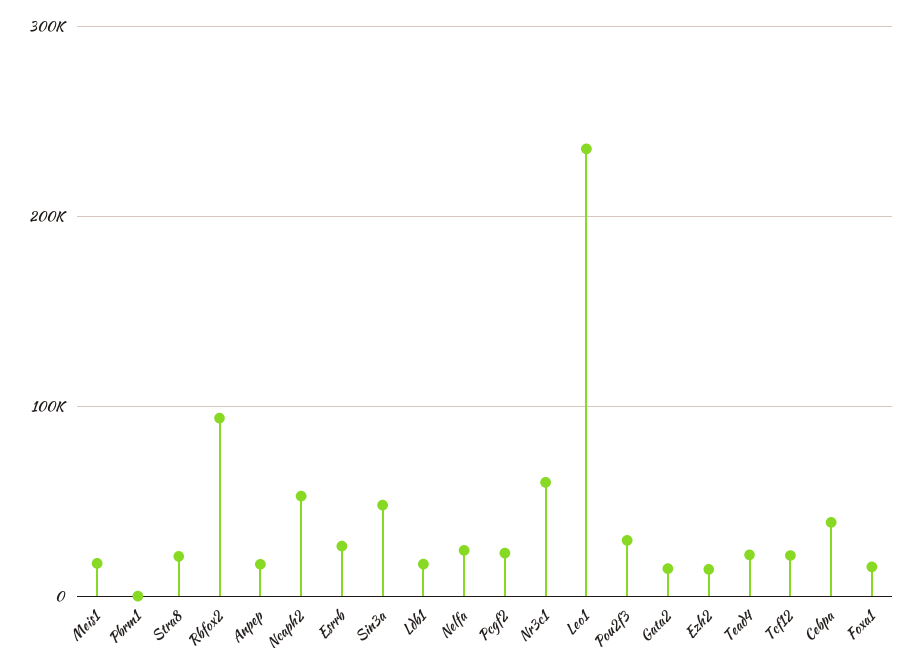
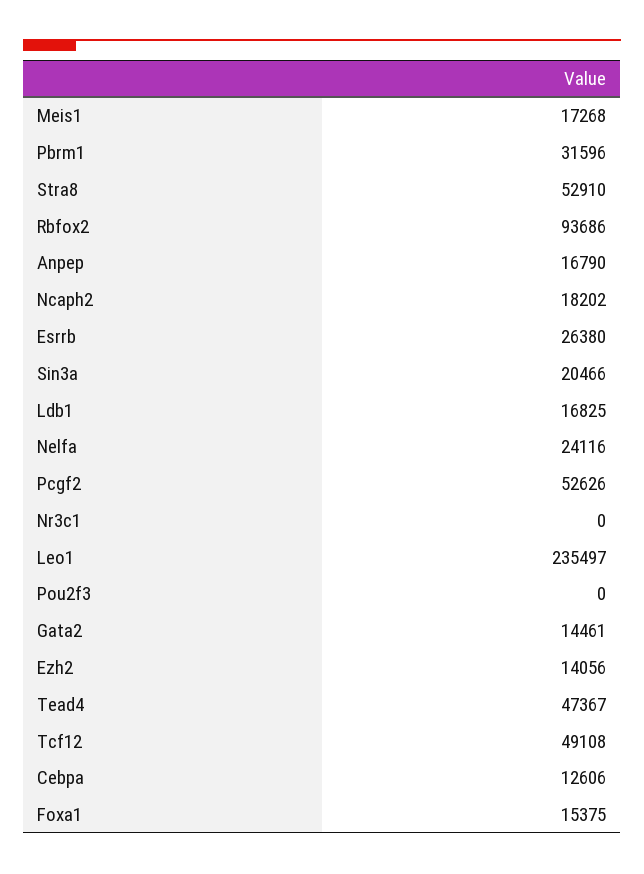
Pbrm1: 0 -> 31596
Stra8: 20000 -> 52910
Ncaph2: 50000 -> 18202
Sin3a: 50000 -> 20466
Pcgf2: 20000 -> 52626
Nr3c1: 60000 -> 0
Pou2f3: 30000 -> 0
Tead4: 20000 -> 47367
Tcf12: 20000 -> 49108
Cebpa: 40000 -> 12606

